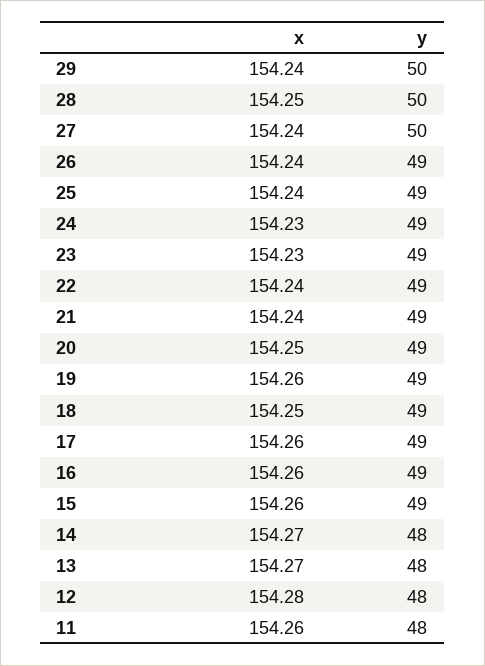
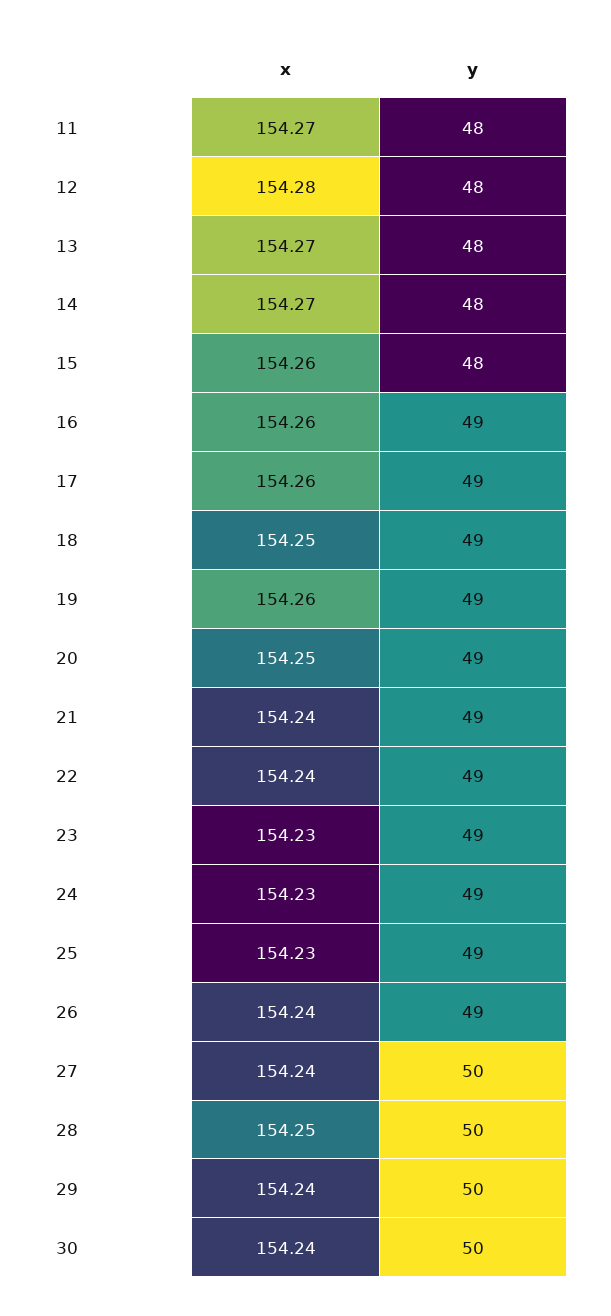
x, 25: 154.24 -> 154.23
y, 15: 49 -> 48
x, 11: 154.26 -> 154.27
x, 30: none -> 154.24
y, 30: none -> 50

